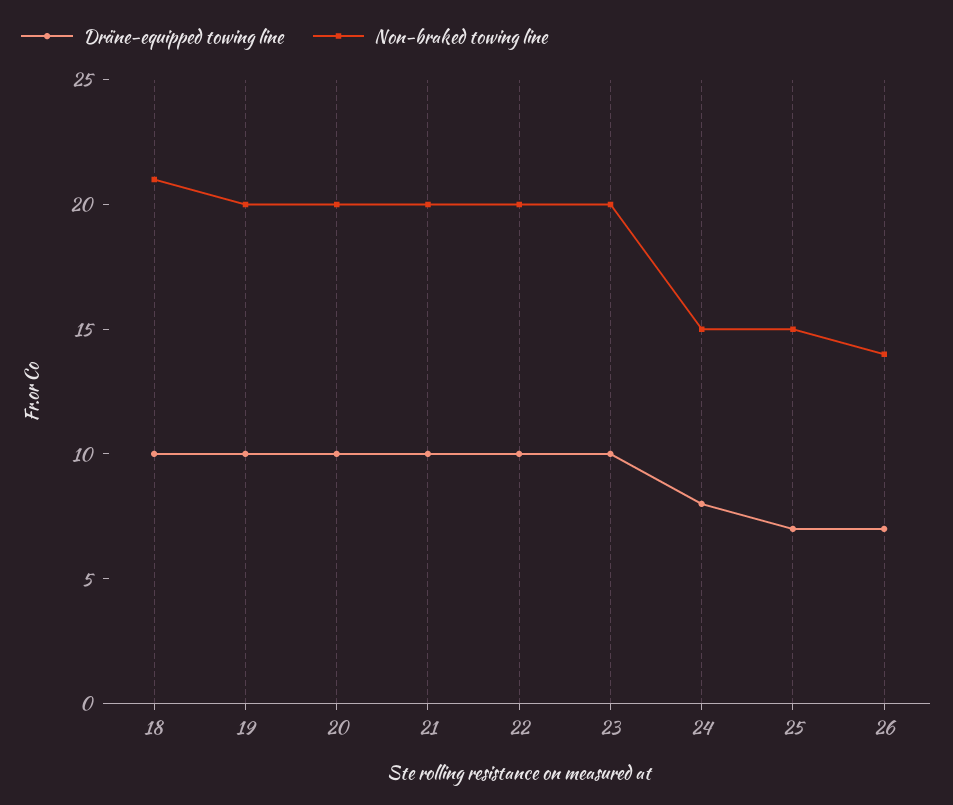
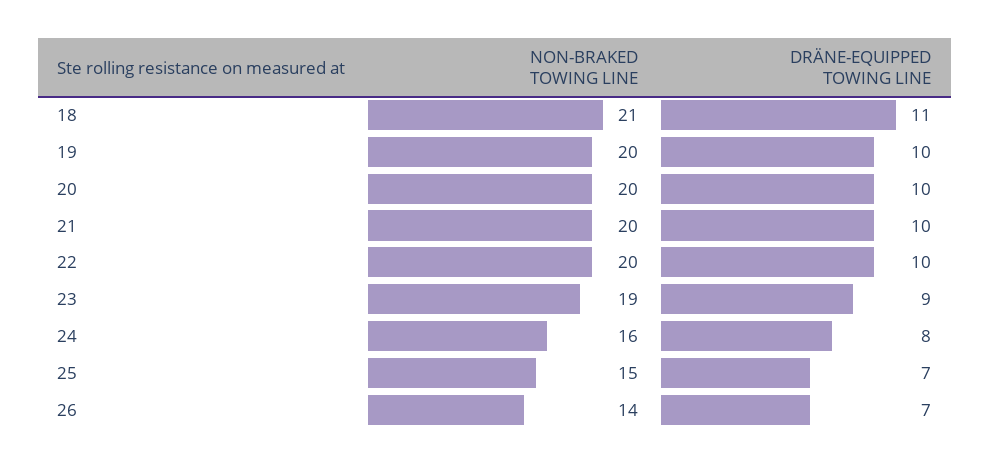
Dräne-equipped towing line, 18: 10 -> 11
Dräne-equipped towing line, 23: 10 -> 9
Non-braked towing line, 23: 20 -> 19
Non-braked towing line, 24: 15 -> 16

